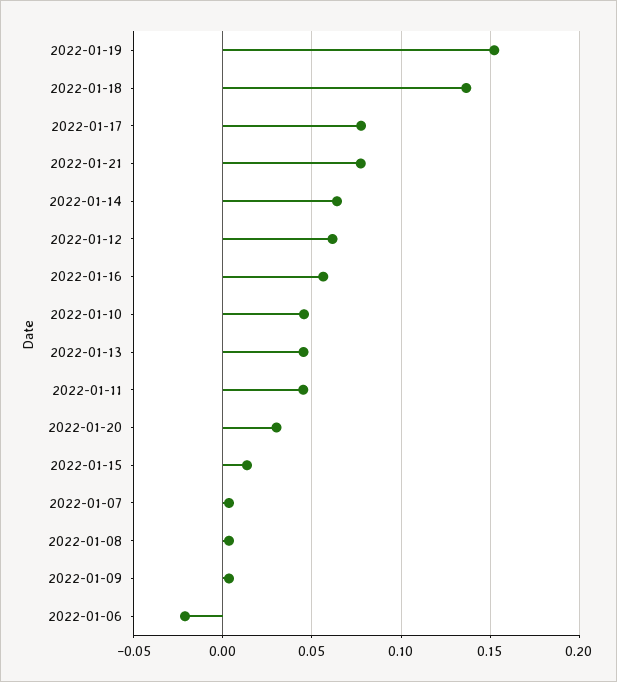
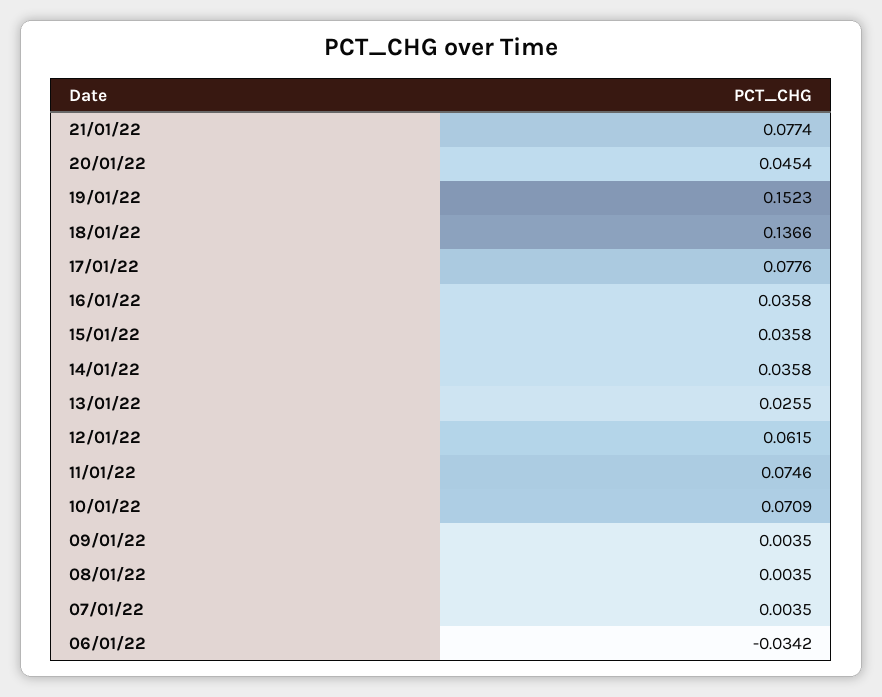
2022-01-14: 0.065 -> 0.0358
2022-01-16: 0.055 -> 0.0358
2022-01-10: 0.045 -> 0.0709
2022-01-13: 0.045 -> 0.0255
2022-01-11: 0.045 -> 0.0746
2022-01-20: 0.03 -> 0.0454
2022-01-15: 0.015 -> 0.0358
2022-01-06: -0.02 -> -0.0342

